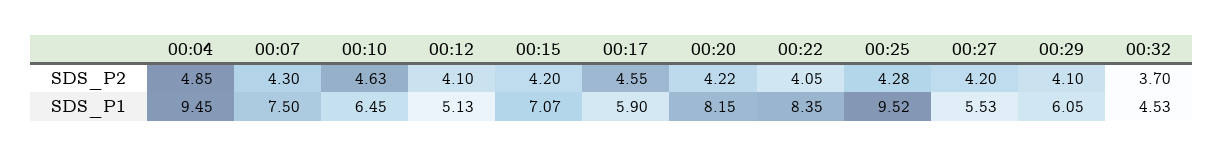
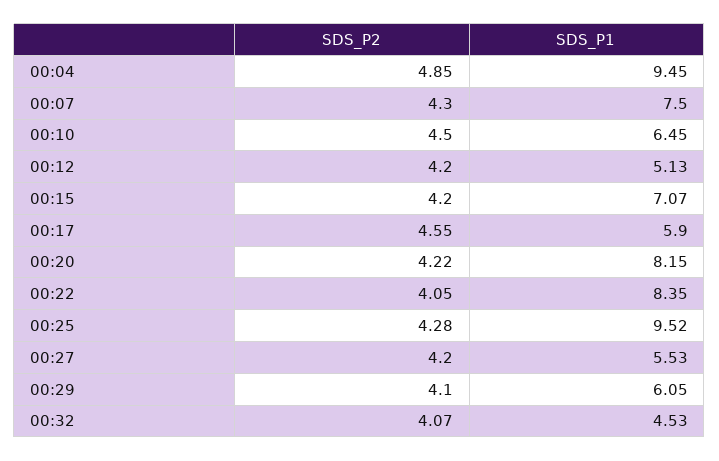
00:10, SDS_P2: 4.63 -> 4.5
00:12, SDS_P2: 4.1 -> 4.2
00:32, SDS_P2: 3.7 -> 4.07

